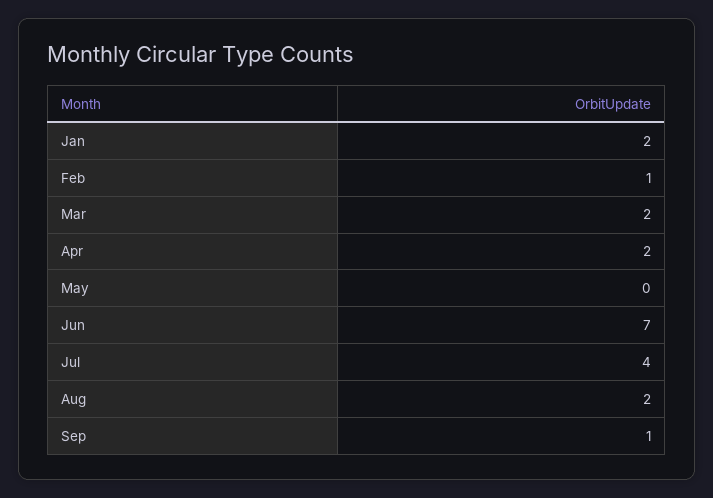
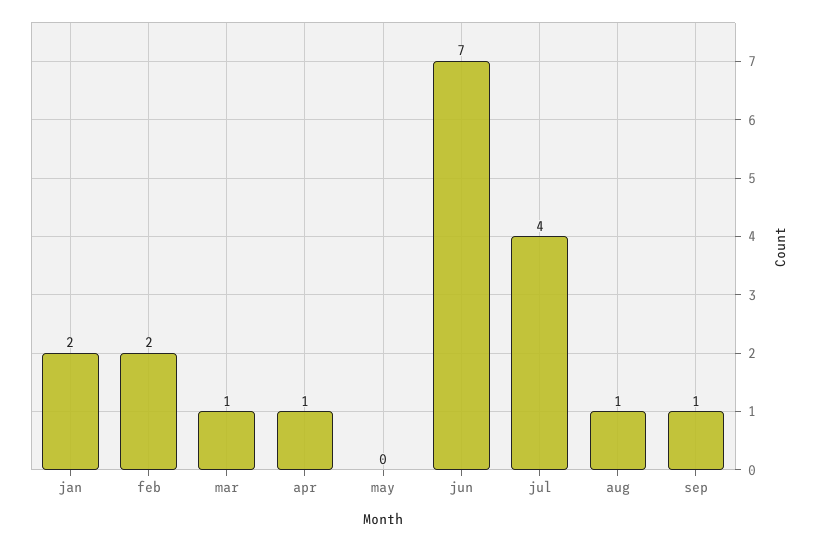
Feb: 1 -> 2
Mar: 2 -> 1
Apr: 2 -> 1
Aug: 2 -> 1

